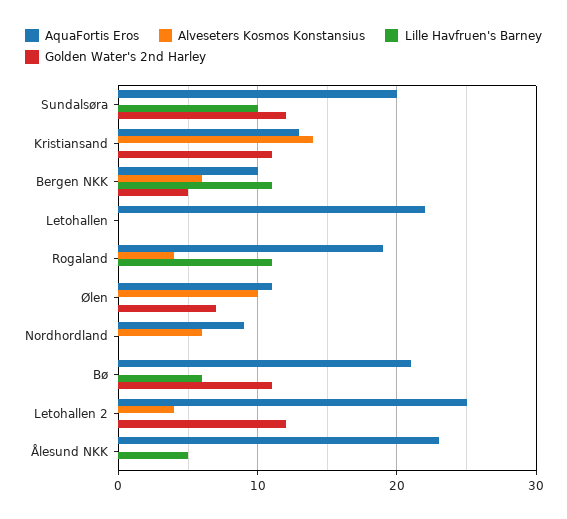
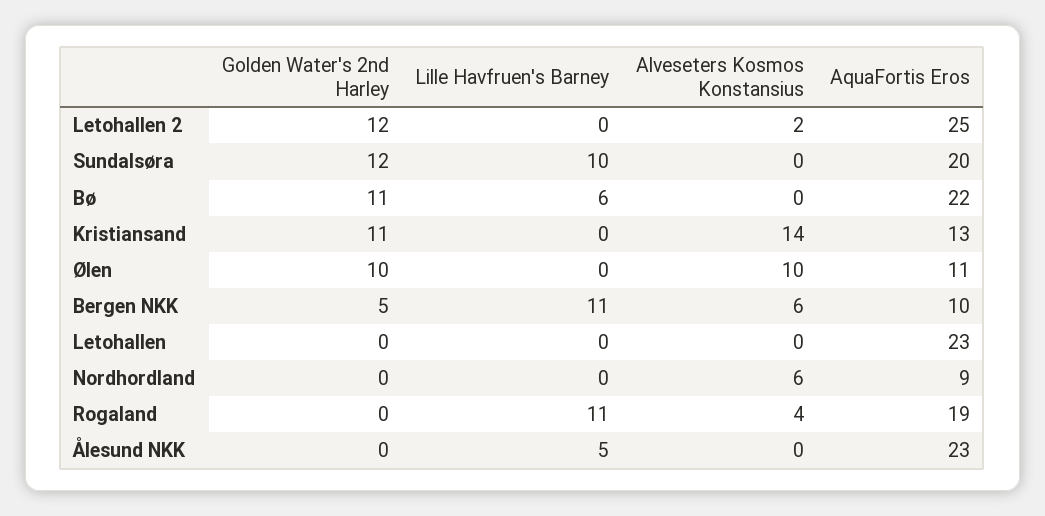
AquaFortis Eros, Letohallen: 22 -> 23
Golden Water's 2nd Harley, Ølen: 7 -> 10
AquaFortis Eros, Bø: 21 -> 22
Alveseters Kosmos Konstansius, Letohallen 2: 4 -> 2

